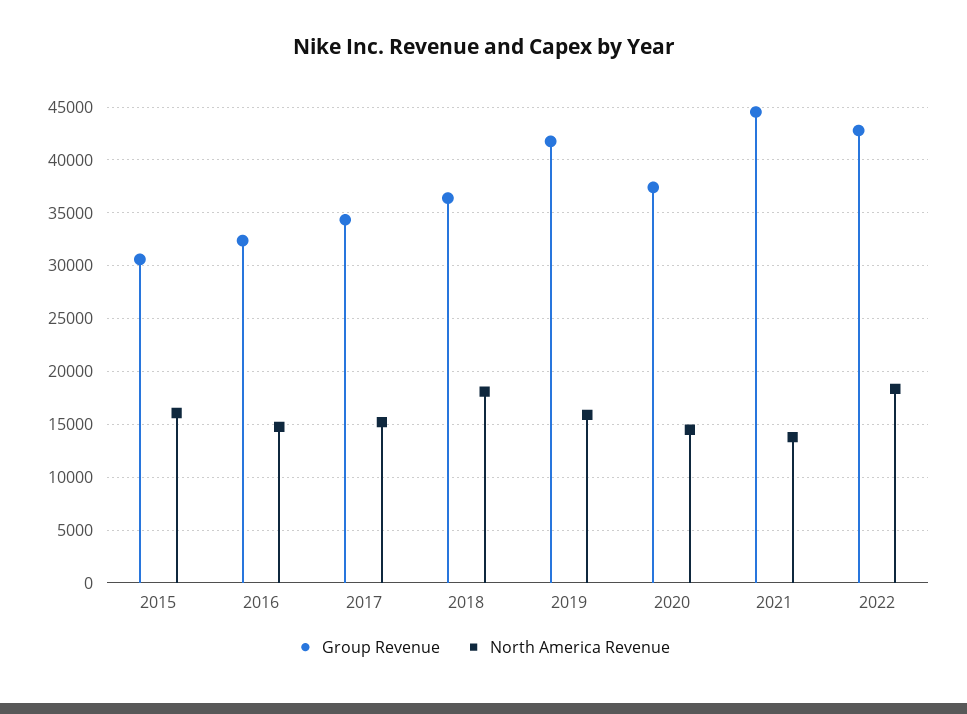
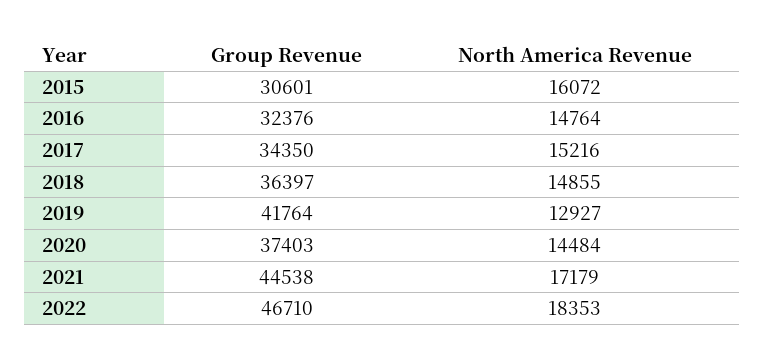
North America Revenue, 2018: 18000 -> 14855
North America Revenue, 2019: 16000 -> 12927
North America Revenue, 2021: 14000 -> 17179
Group Revenue, 2022: 43000 -> 46710

